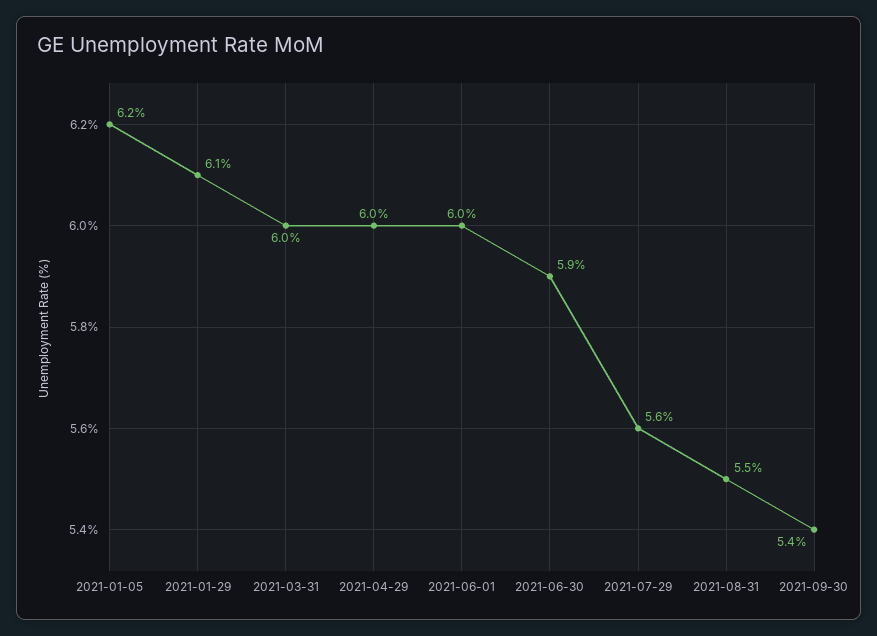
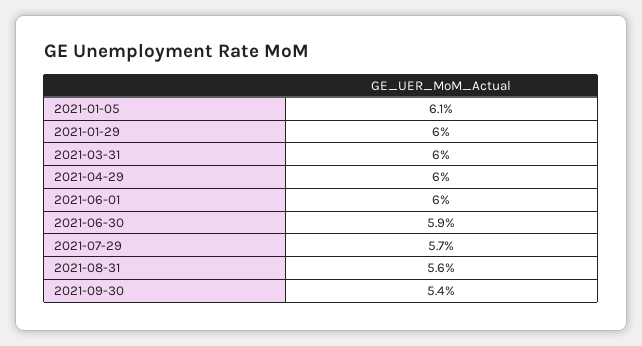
2021-01-05: 6.2 -> 6.1
2021-01-29: 6.1 -> 6
2021-07-29: 5.6 -> 5.7
2021-08-31: 5.5 -> 5.6

